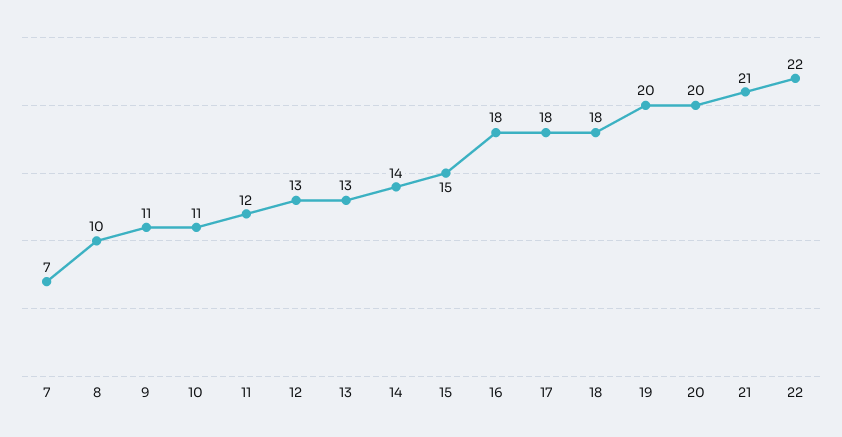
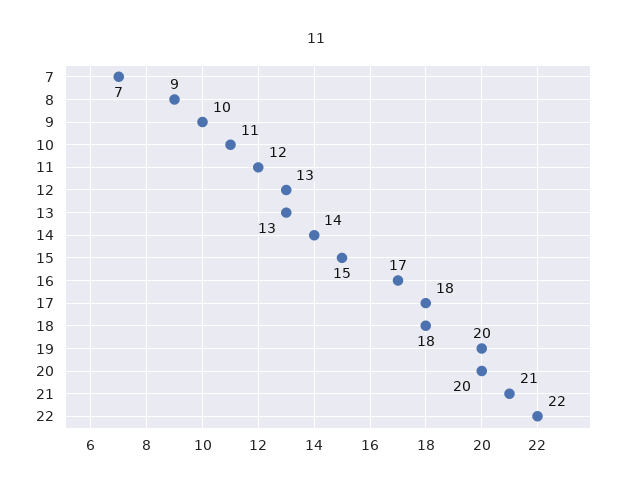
8: 10 -> 9
9: 11 -> 10
16: 18 -> 17

